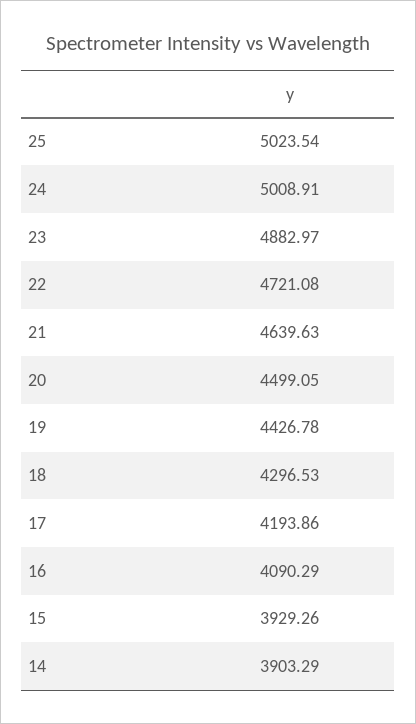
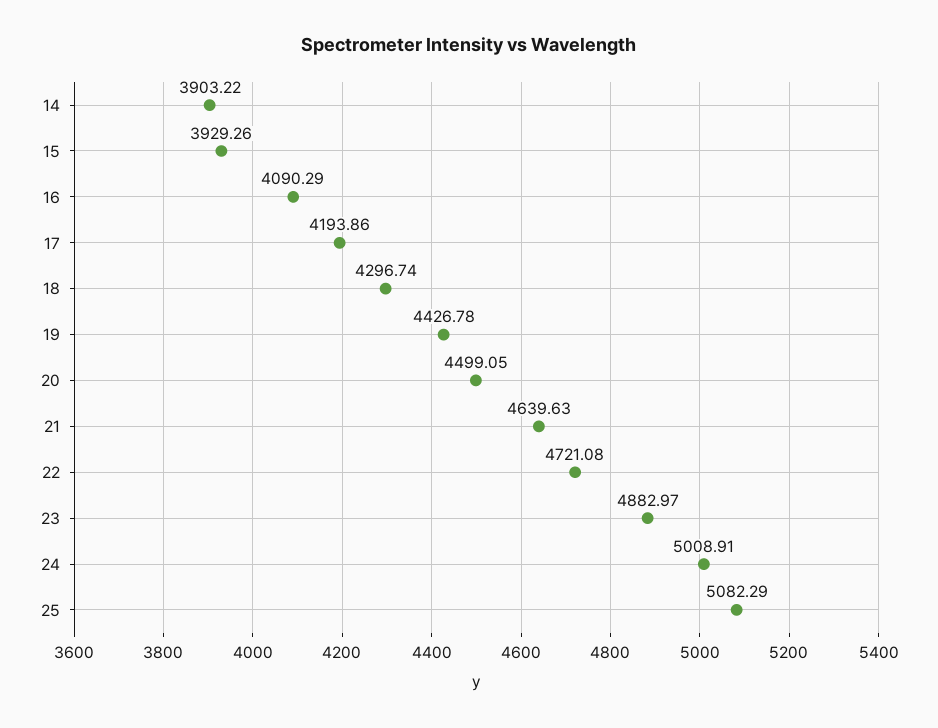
25: 5023.54 -> 5082.29
18: 4296.53 -> 4296.74
14: 3903.29 -> 3903.22

